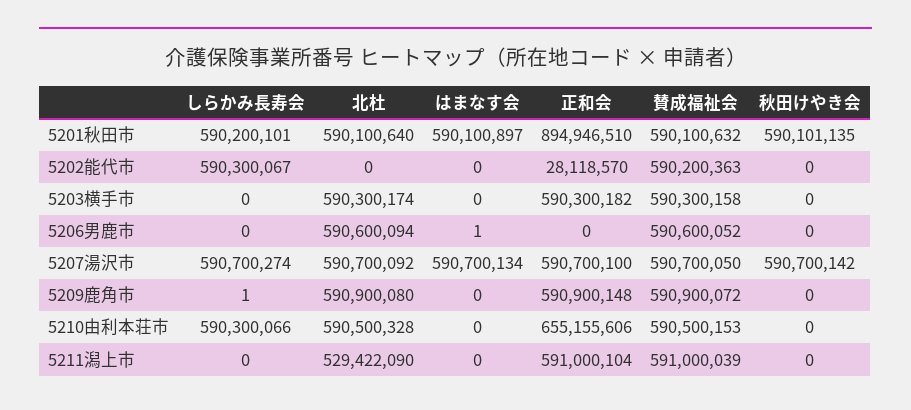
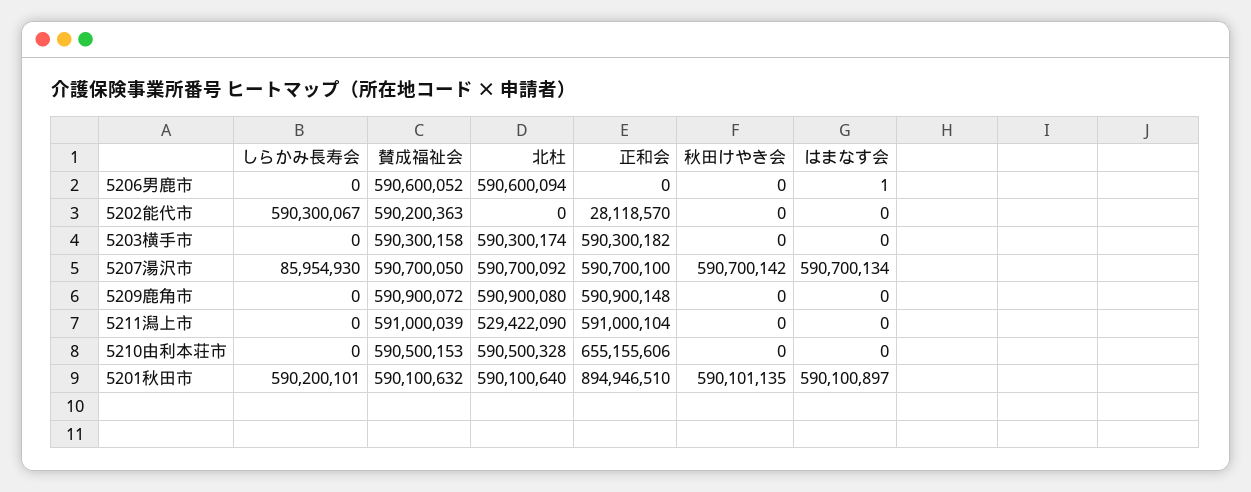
しらかみ長寿会, 5207湯沢市: 590700274 -> 85954930
しらかみ長寿会, 5209鹿角市: 1 -> 0
しらかみ長寿会, 5210由利本荘市: 590300066 -> 0

